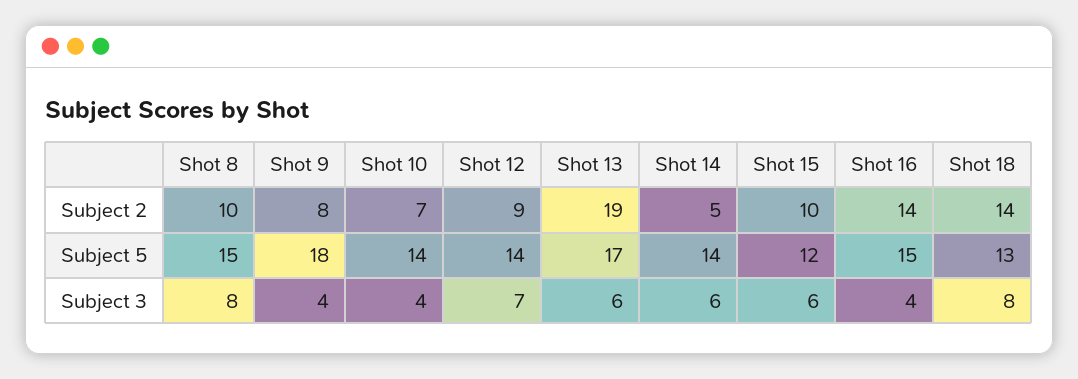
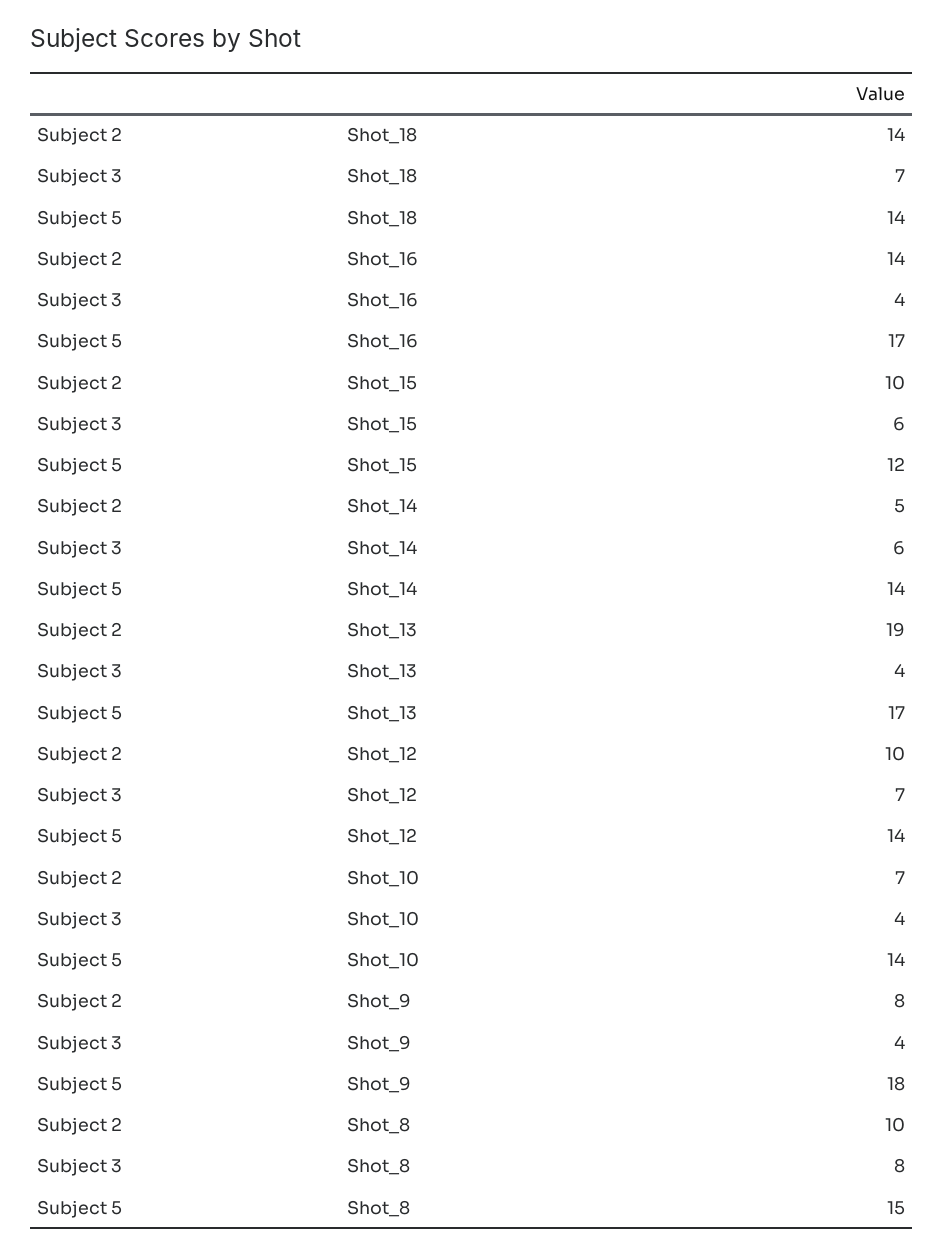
Shot 12, Subject 2: 9 -> 10
Shot 16, Subject 5: 15 -> 17
Shot 18, Subject 5: 13 -> 14
Shot 13, Subject 3: 6 -> 4
Shot 18, Subject 3: 8 -> 7

